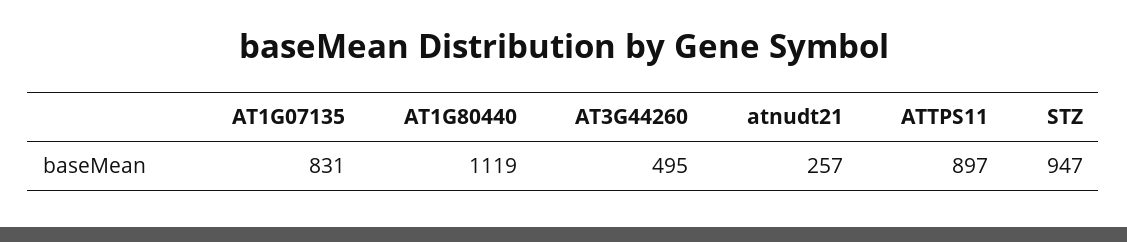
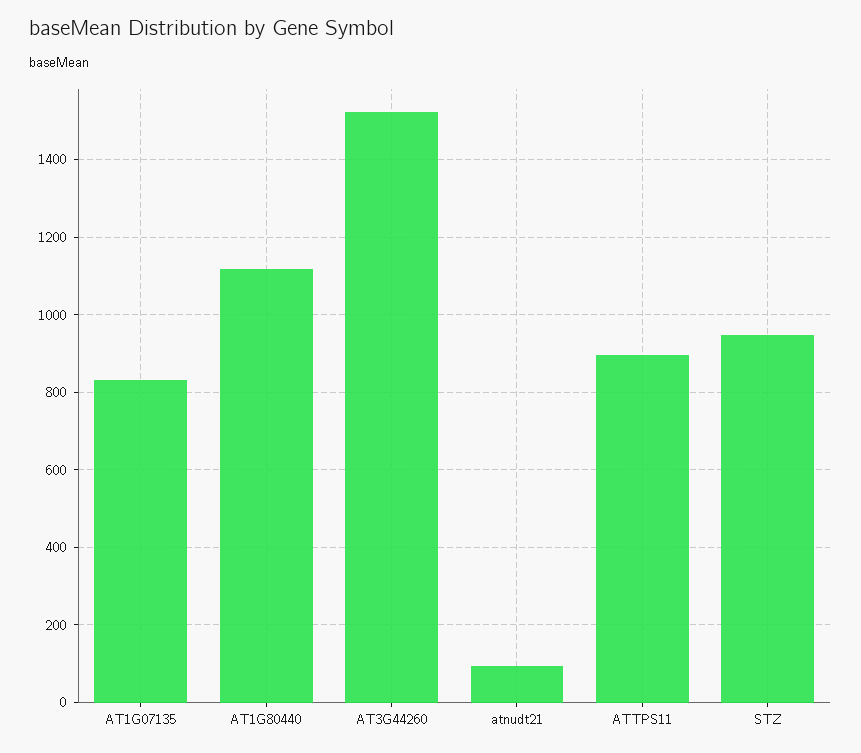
AT3G44260: 495 -> 1520
atnudt21: 257 -> 100

